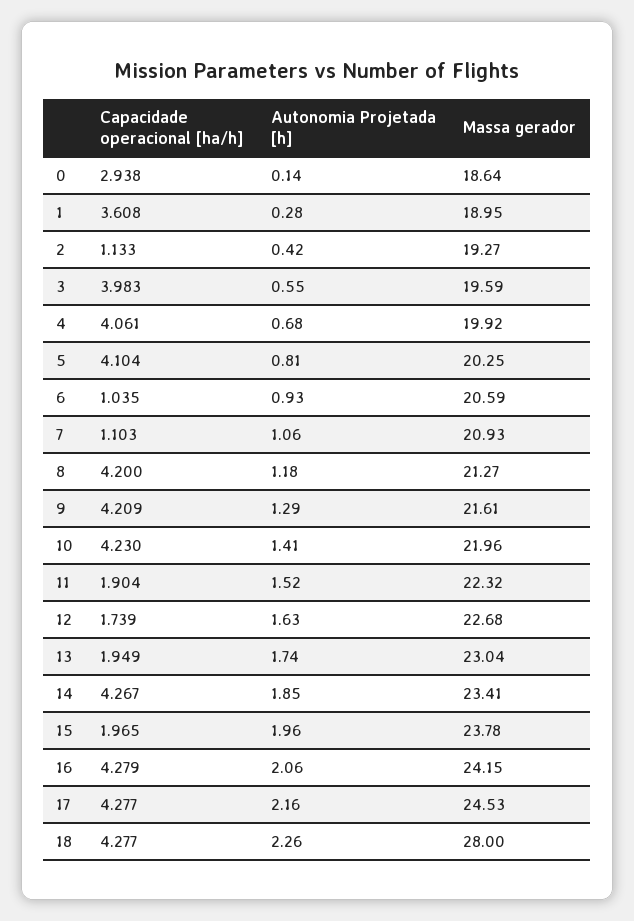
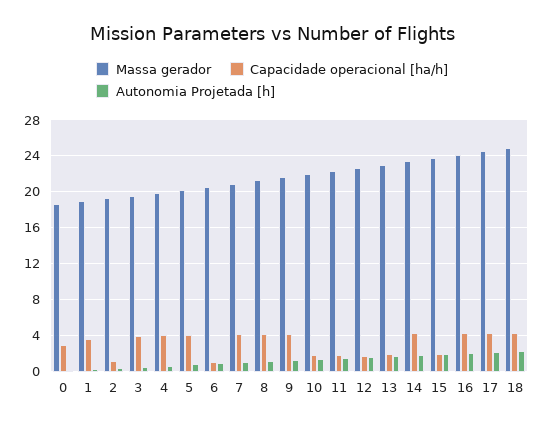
Capacidade operacional [ha/h], 7: 1.103 -> 4
Capacidade operacional [ha/h], 10: 4.23 -> 2
Massa gerador, 18: 28 -> 25

